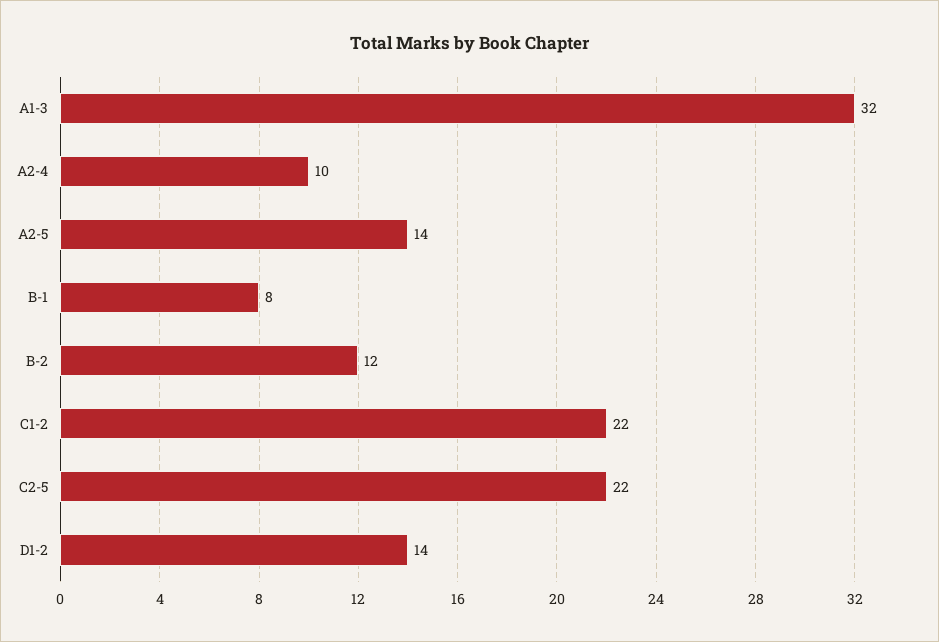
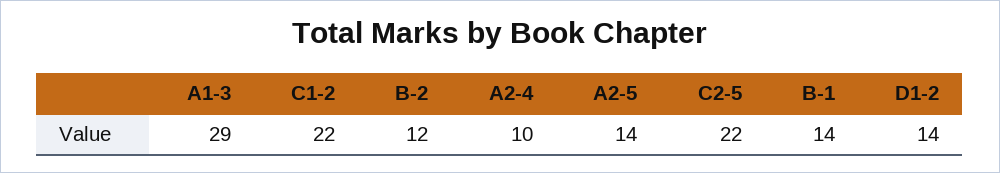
A1-3: 32 -> 29
B-1: 8 -> 14

